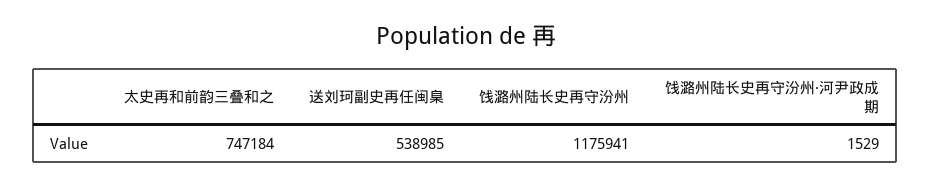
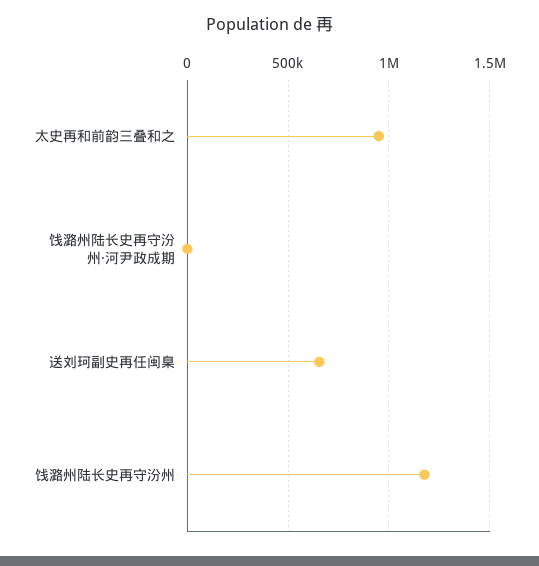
太史再和前韵三叠和之: 747184 -> 950000
送刘珂副史再任闽臬: 538985 -> 650000

